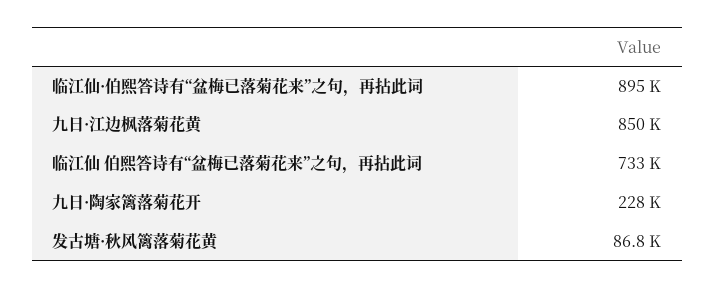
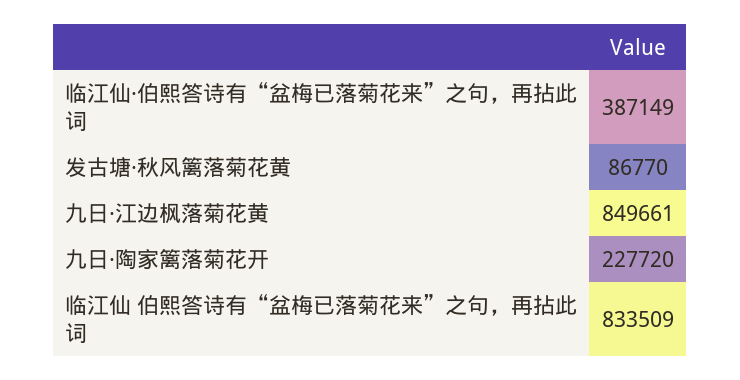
临江仙·伯熙答诗有“盆梅已落菊花来”之句，再拈此词: 895000 -> 387149
临江仙 伯熙答诗有“盆梅已落菊花来”之句，再拈此词: 733000 -> 833509

